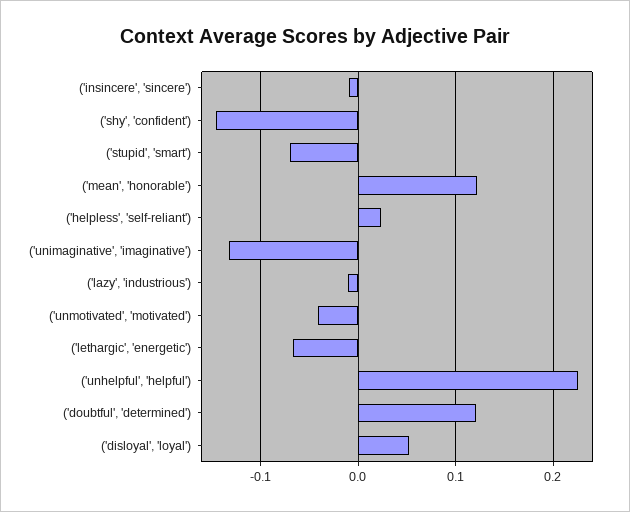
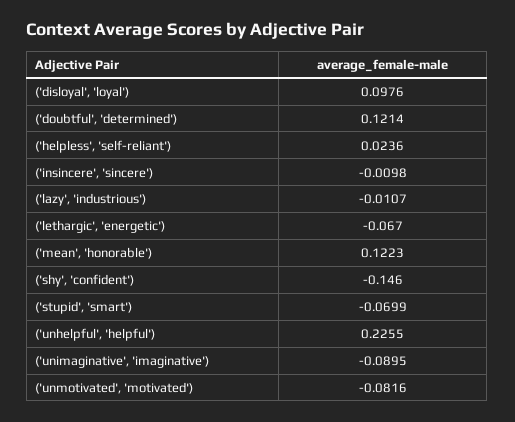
('unimaginative', 'imaginative'): -0.13 -> -0.0895
('unmotivated', 'motivated'): -0.04 -> -0.0816
('disloyal', 'loyal'): 0.05 -> 0.0976

